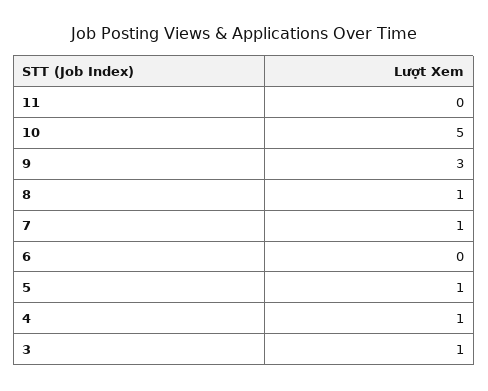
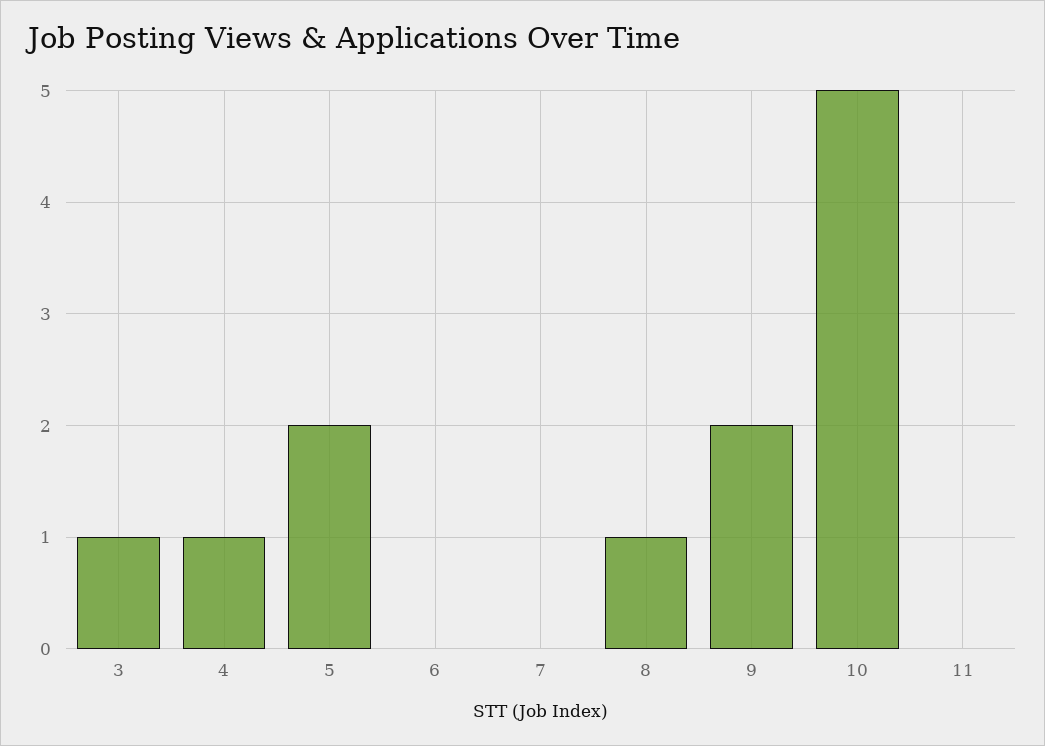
9: 3 -> 2
7: 1 -> 0
5: 1 -> 2

